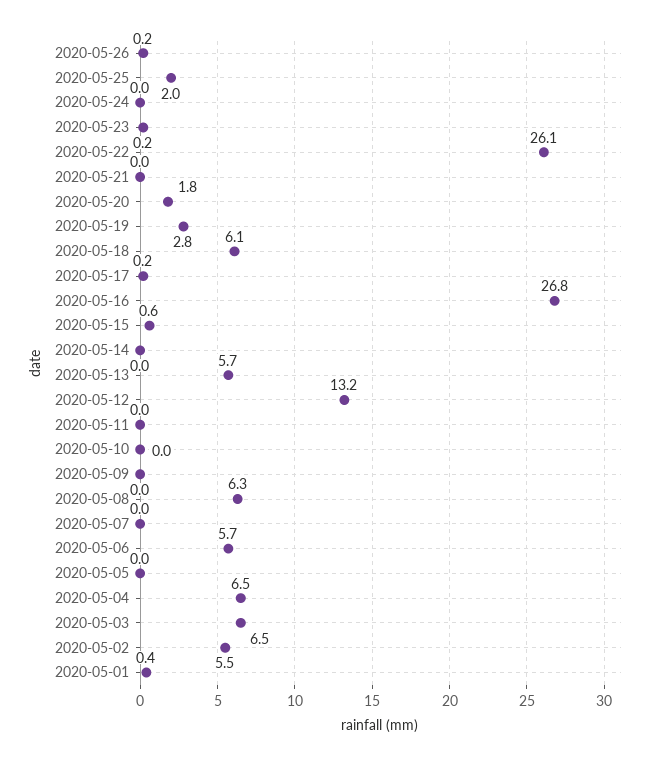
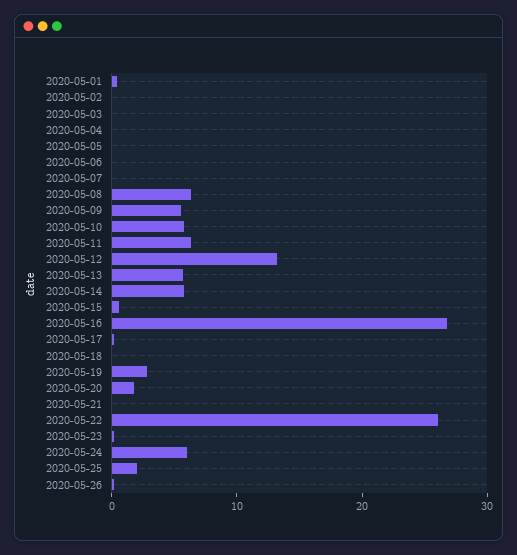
2020-05-24: 0 -> 6
2020-05-18: 6.1 -> 0
2020-05-14: 0 -> 6
2020-05-11: 0 -> 6
2020-05-10: 0 -> 6
2020-05-09: 0 -> 6
2020-05-06: 5.7 -> 0
2020-05-04: 6.5 -> 0
2020-05-03: 6.5 -> 0
2020-05-02: 5.5 -> 0

